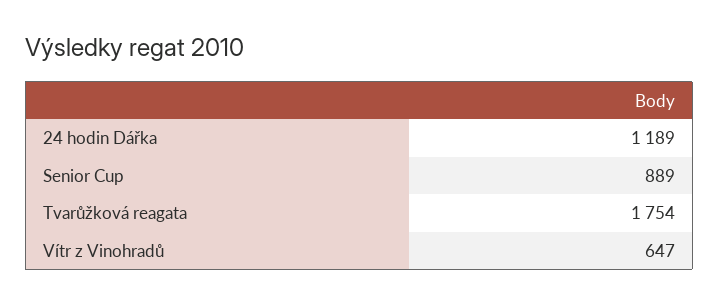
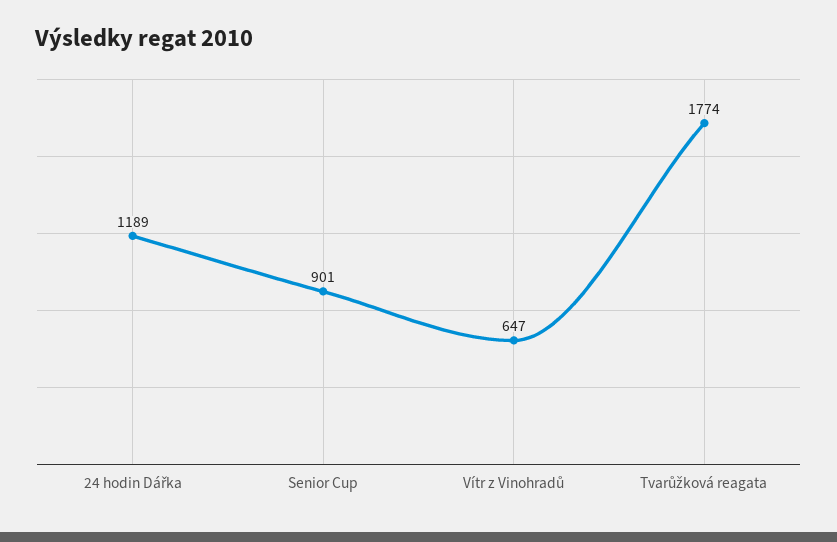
Senior Cup: 889 -> 901
Tvarůžková reagata: 1754 -> 1774

